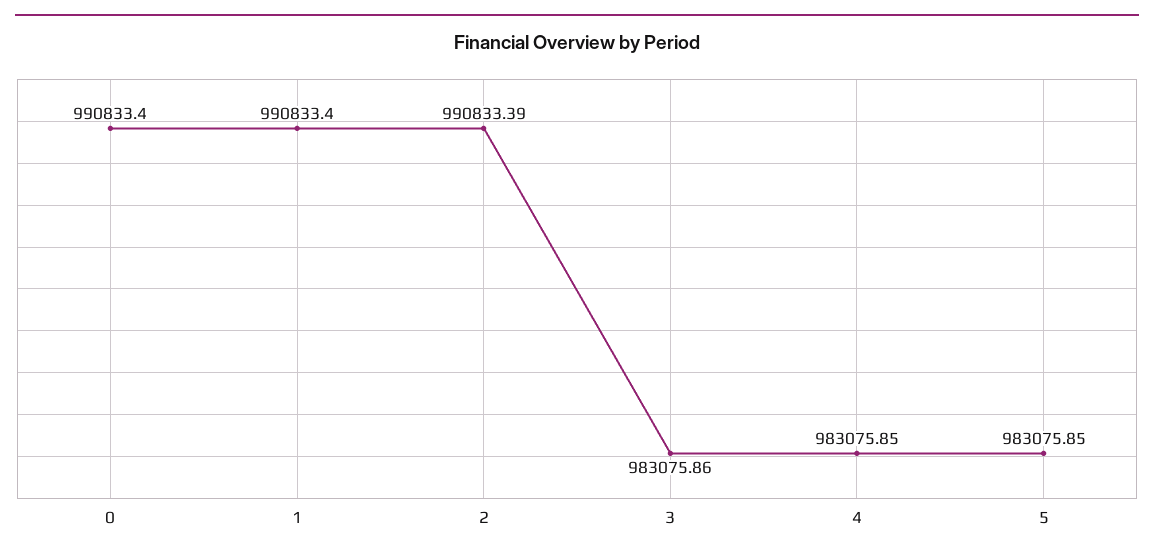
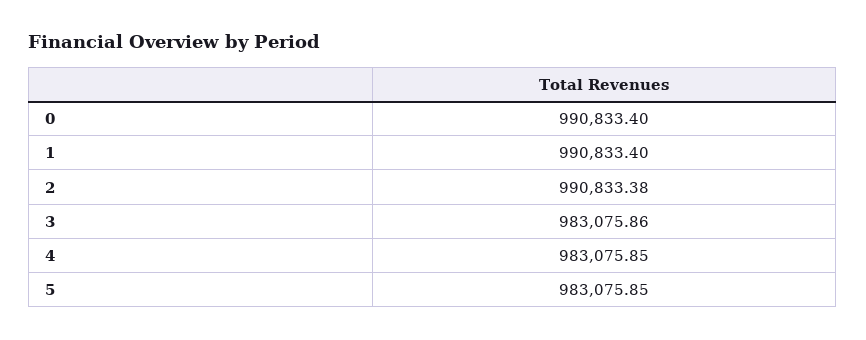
2: 990833.39 -> 990833.38

